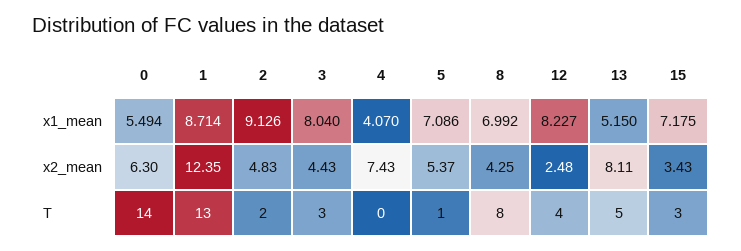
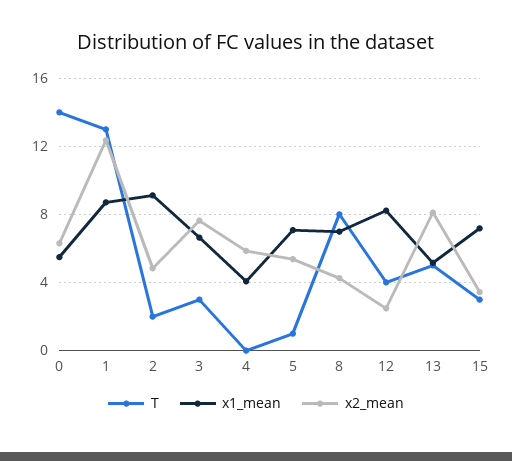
x1_mean, 3: 8.04 -> 6.5
x2_mean, 3: 4.43 -> 7.5
x2_mean, 4: 7.43 -> 6

